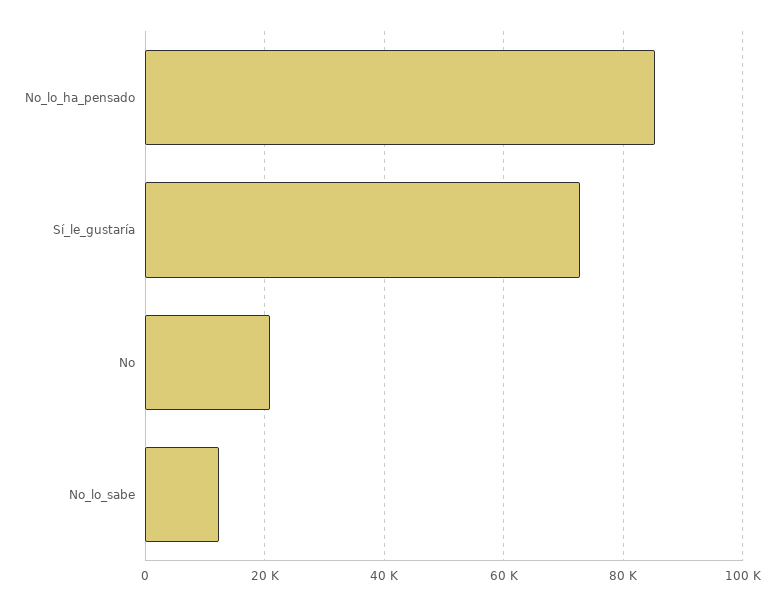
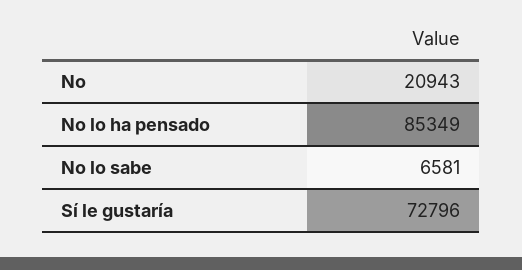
No_lo_sabe: 12000 -> 6581

